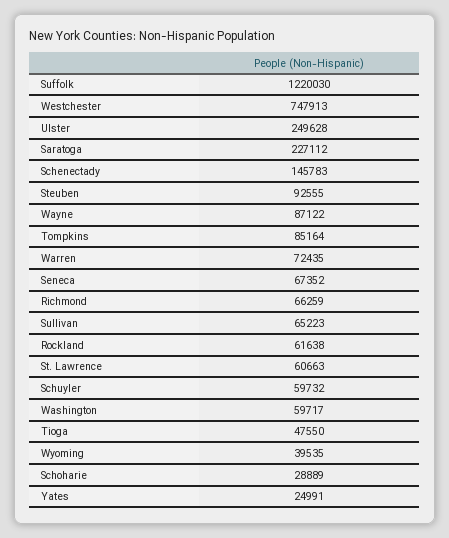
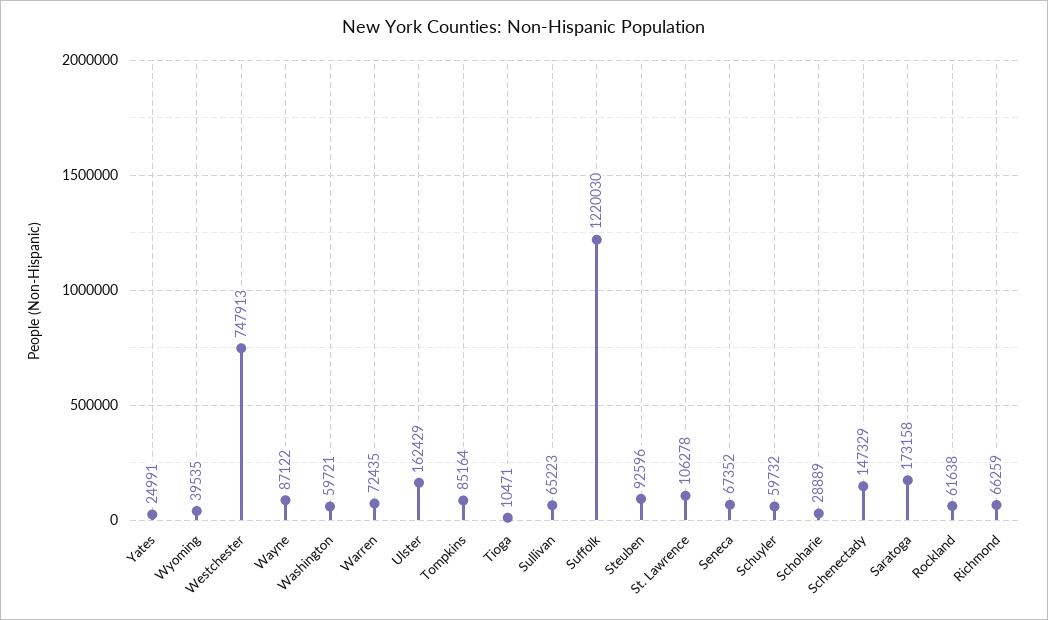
Ulster: 249628 -> 162429
Saratoga: 227112 -> 173158
Schenectady: 145783 -> 147329
Steuben: 92555 -> 92596
St. Lawrence: 60663 -> 106278
Washington: 59717 -> 59721
Tioga: 47550 -> 10471

